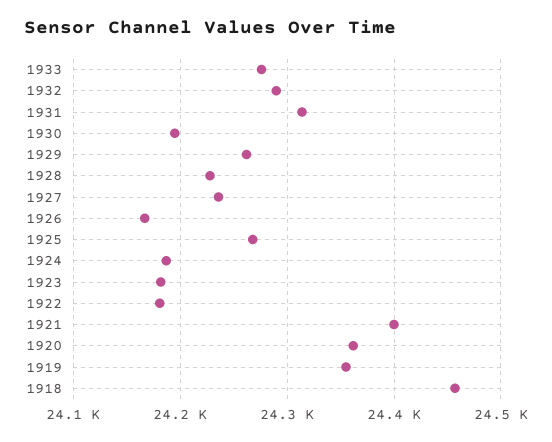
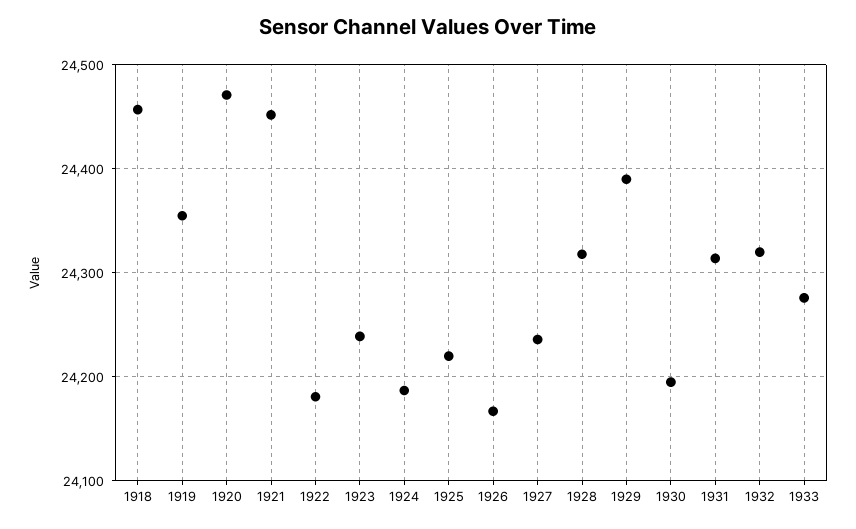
1932: 24290 -> 24320
1929: 24260 -> 24390
1928: 24230 -> 24320
1925: 24270 -> 24220
1923: 24180 -> 24240
1921: 24400 -> 24450
1920: 24360 -> 24470

